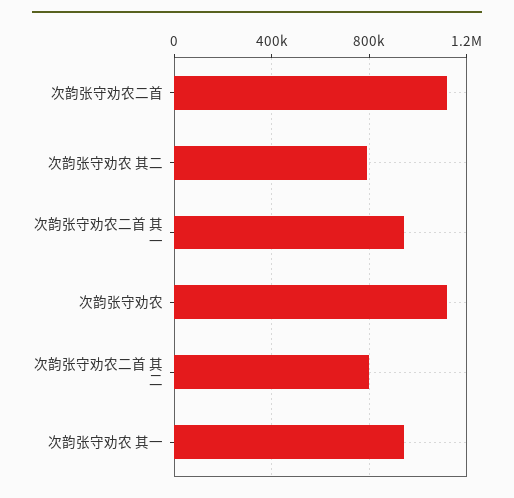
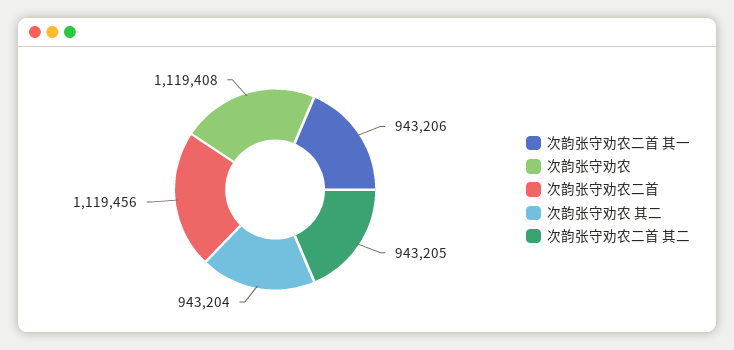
次韵张守劝农 其二: 800000 -> 943204
次韵张守劝农二首 其二: 800000 -> 943205
次韵张守劝农 其一: 950000 -> none

